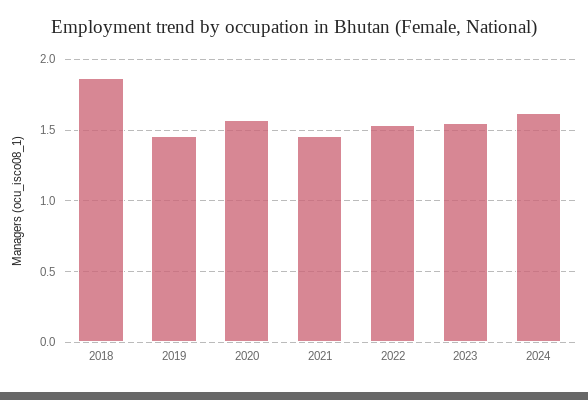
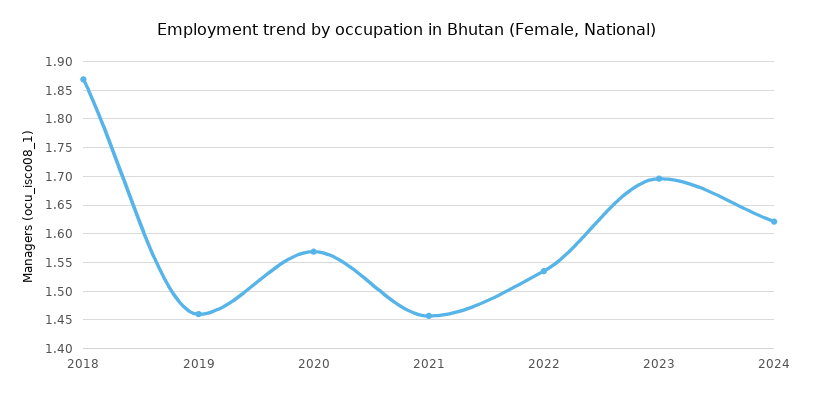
2023: 1.55 -> 1.7

